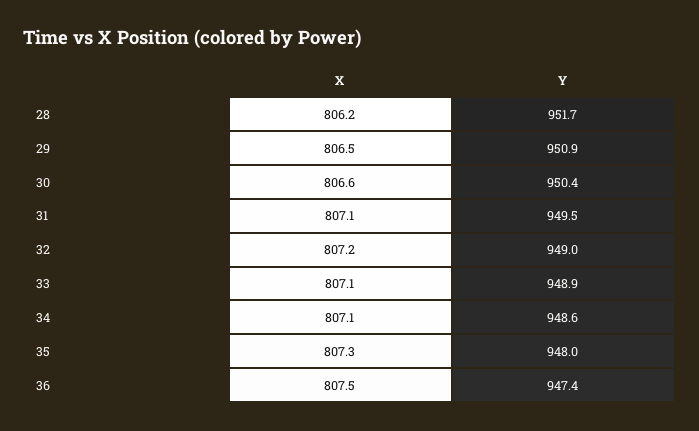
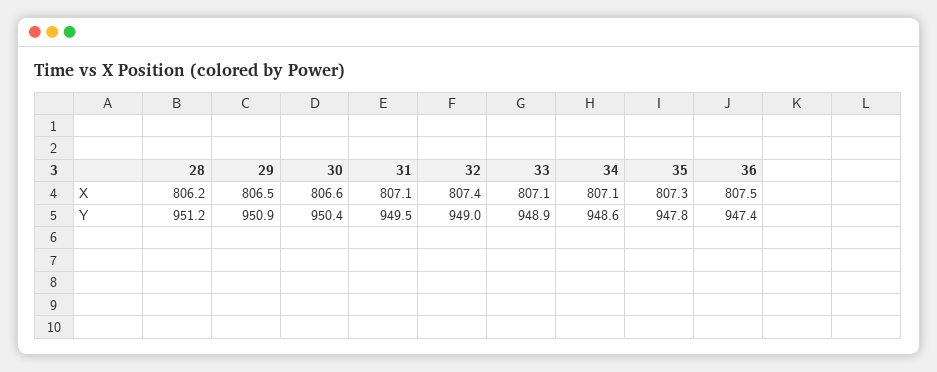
Y, 28: 951.7 -> 951.2
X, 32: 807.2 -> 807.4
Y, 35: 948 -> 947.8

